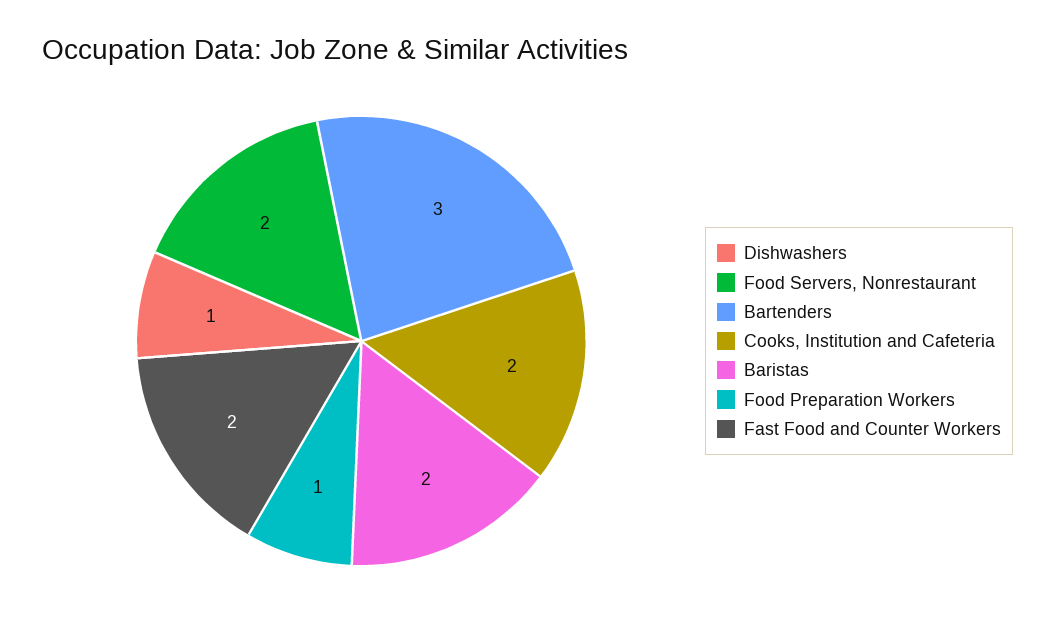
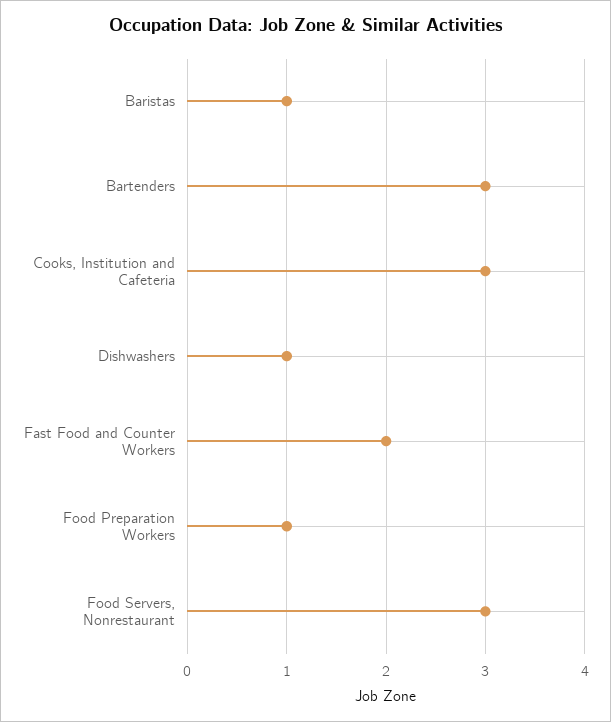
Food Servers, Nonrestaurant: 2 -> 3
Cooks, Institution and Cafeteria: 2 -> 3
Baristas: 2 -> 1

